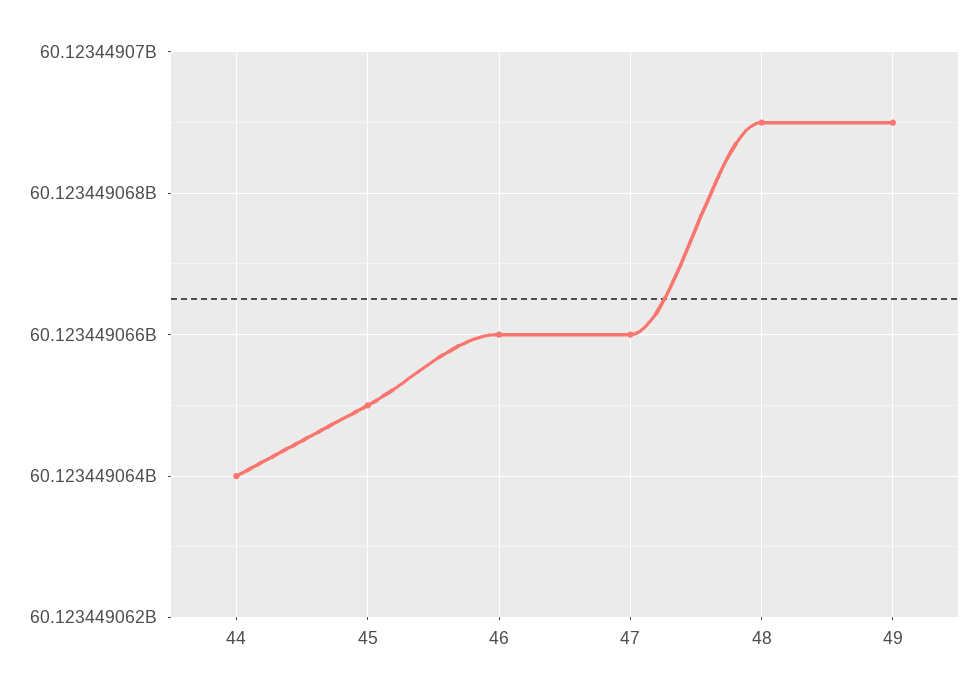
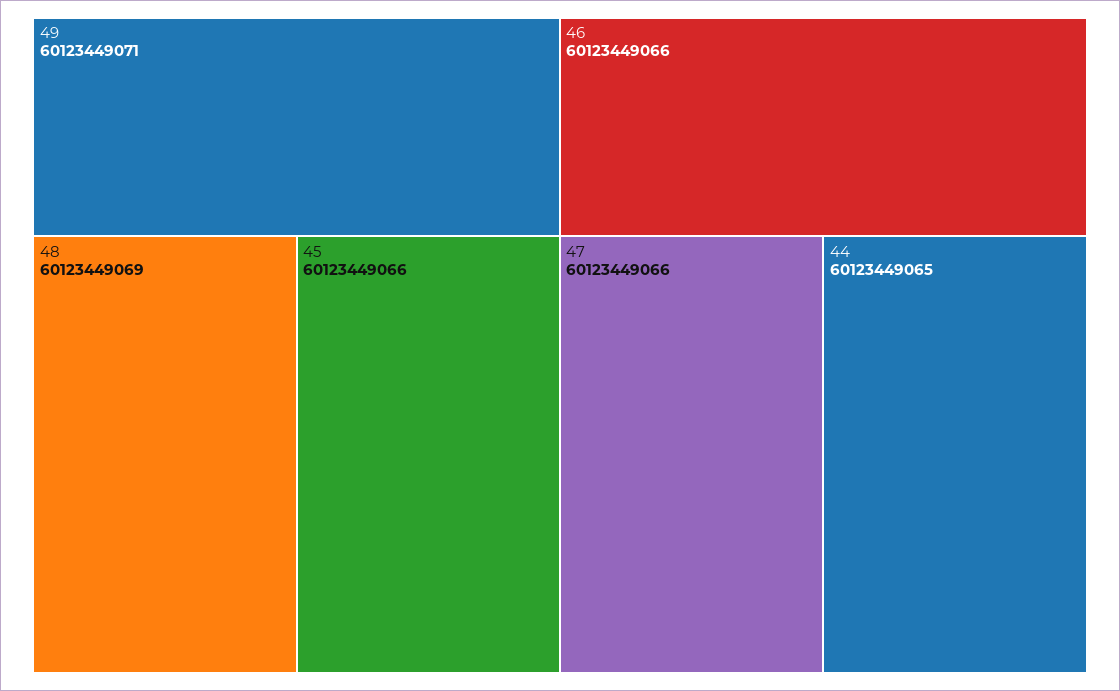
44: 60123449064 -> 60123449065
45: 60123449065 -> 60123449066
49: 60123449069 -> 60123449071

